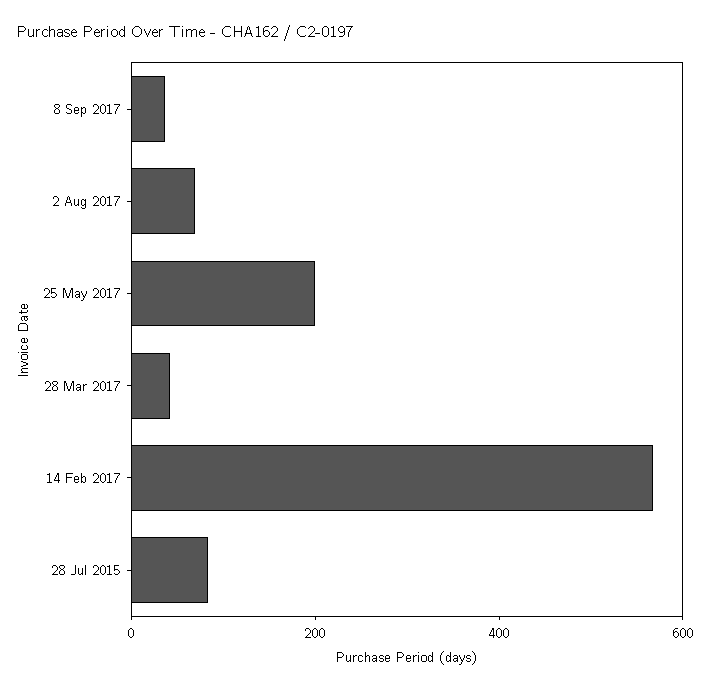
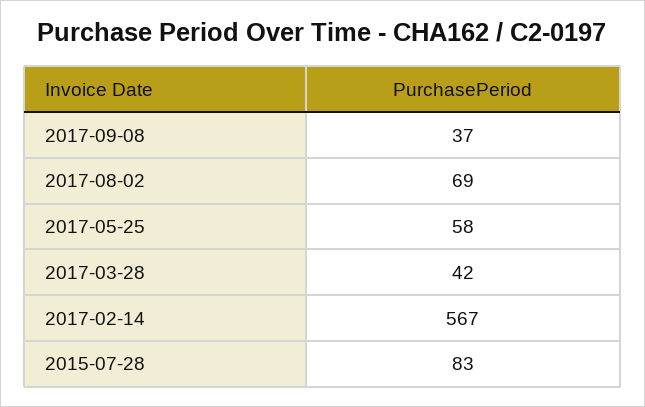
25 May 2017: 200 -> 58

